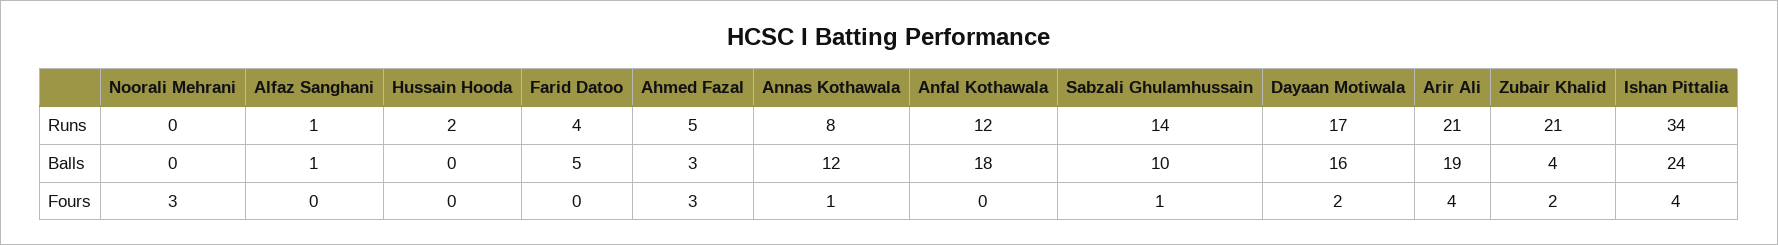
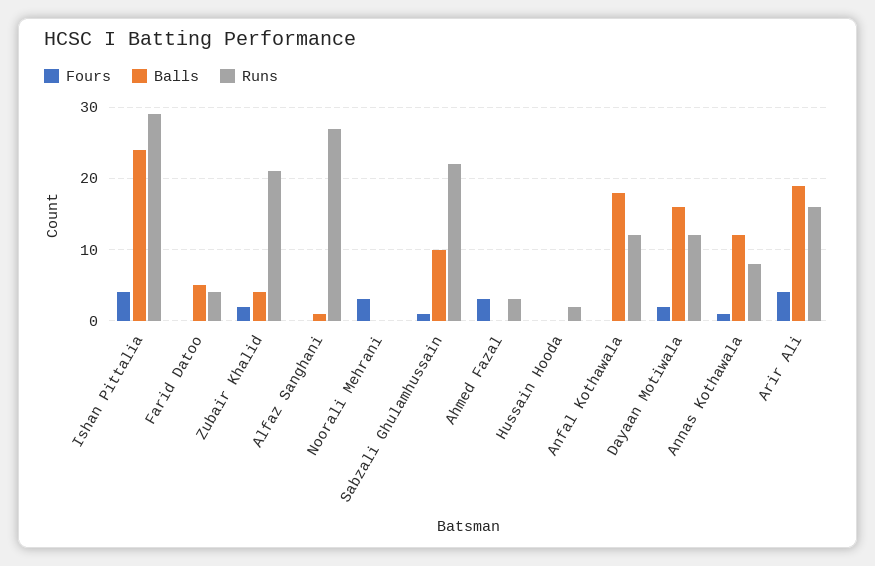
Runs, Alfaz Sanghani: 1 -> 27
Runs, Ahmed Fazal: 5 -> 3
Runs, Sabzali Ghulamhussain: 14 -> 22
Runs, Dayaan Motiwala: 17 -> 12
Runs, Arir Ali: 21 -> 16
Runs, Ishan Pittalia: 34 -> 29
Balls, Ahmed Fazal: 3 -> 0

